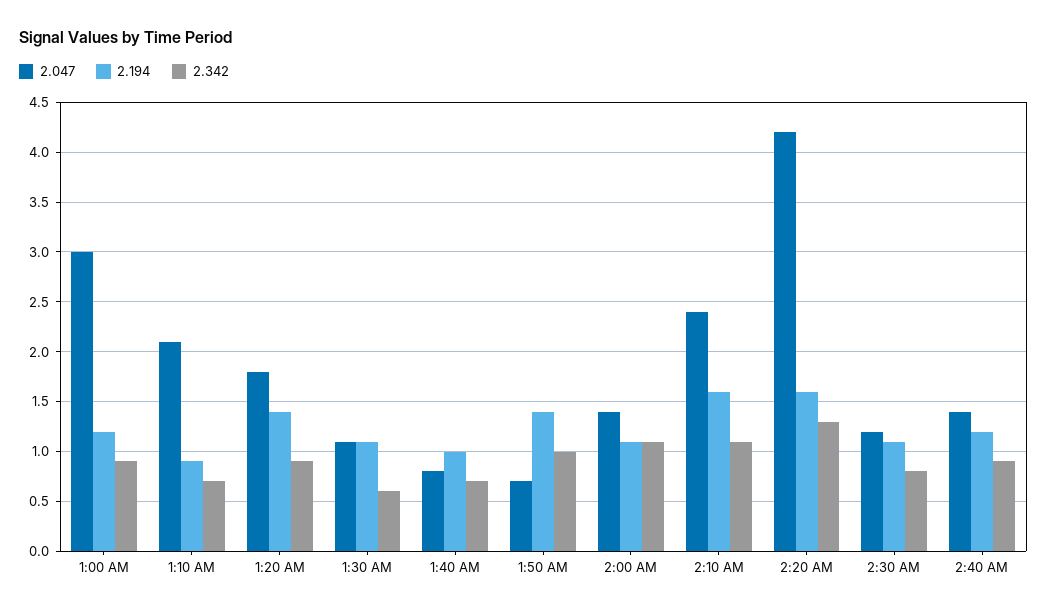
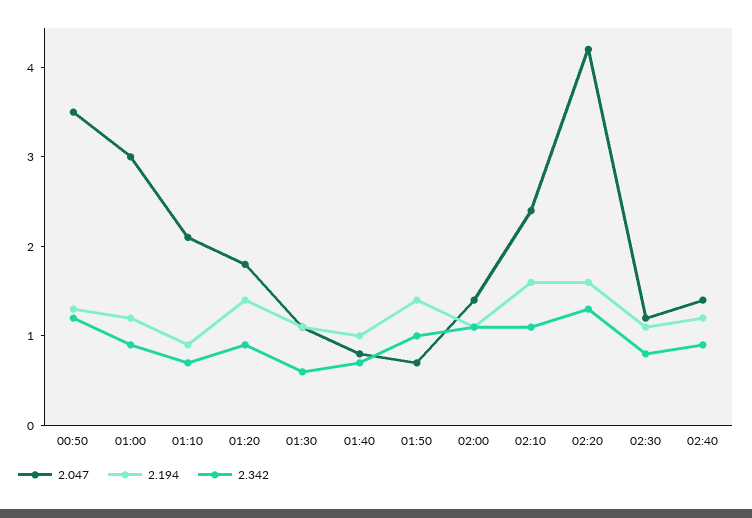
2.047, 00:50: none -> 3.5
2.194, 00:50: none -> 1.3
2.342, 00:50: none -> 1.2

